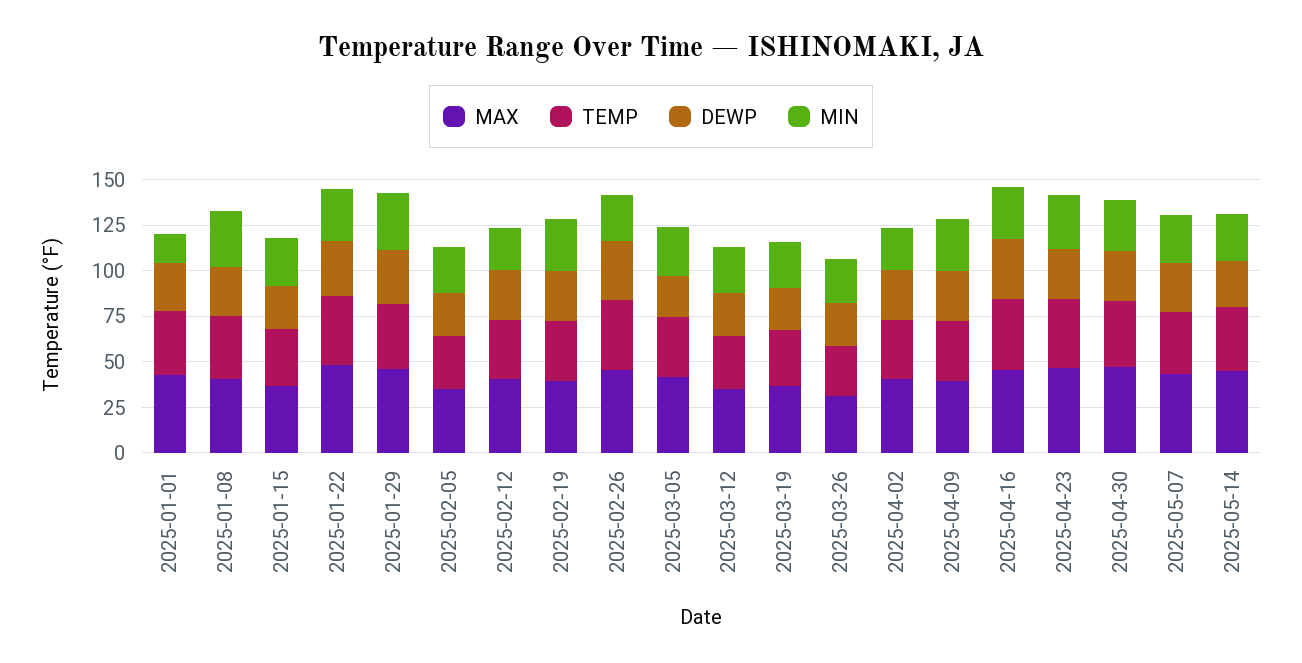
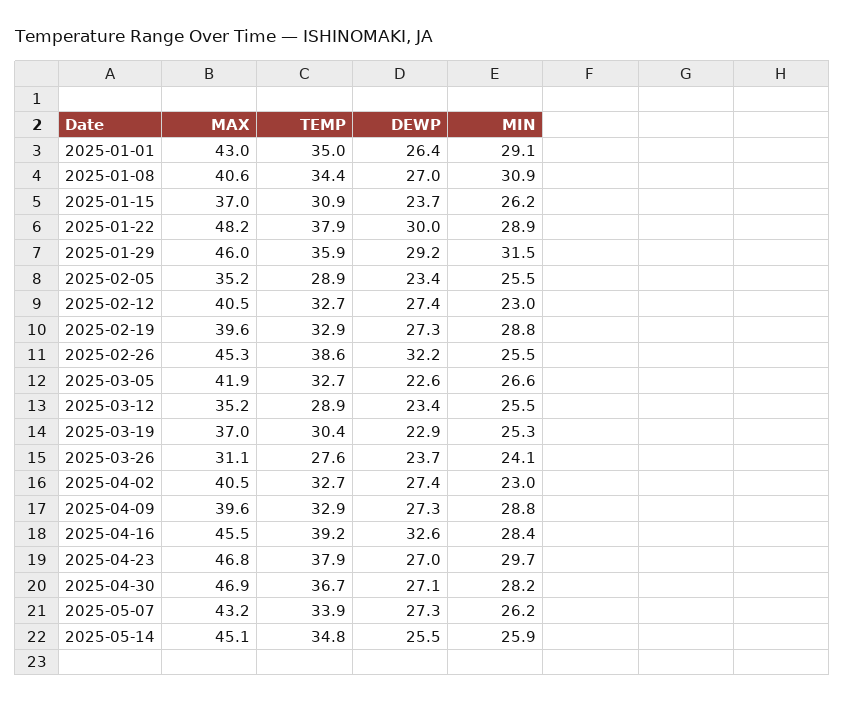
MIN, 2025-01-01: 15 -> 29.1

